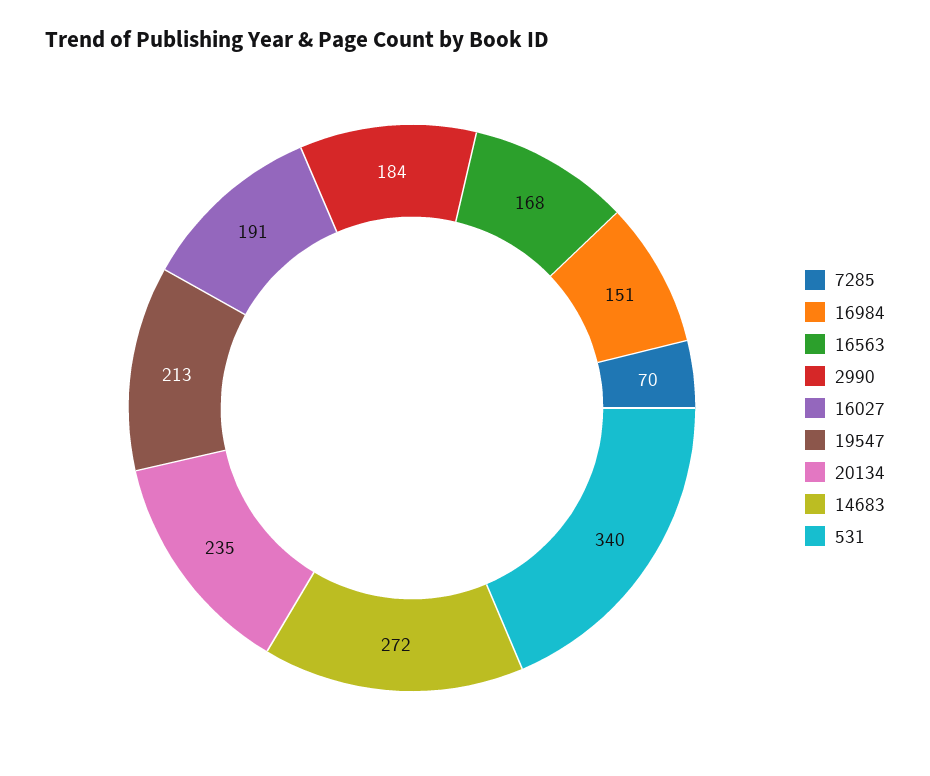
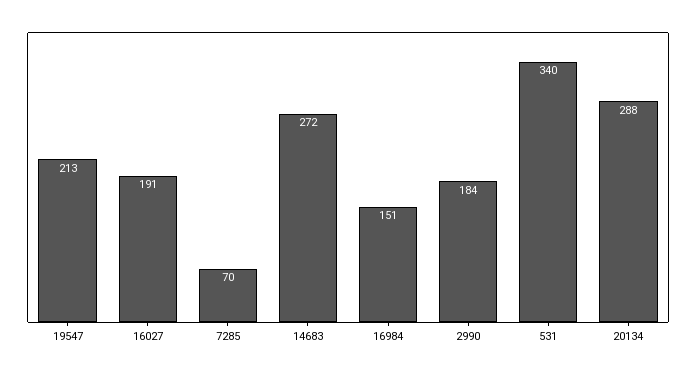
16563: 168 -> none
20134: 235 -> 288

